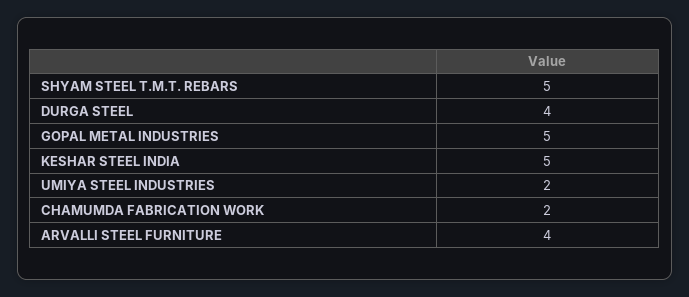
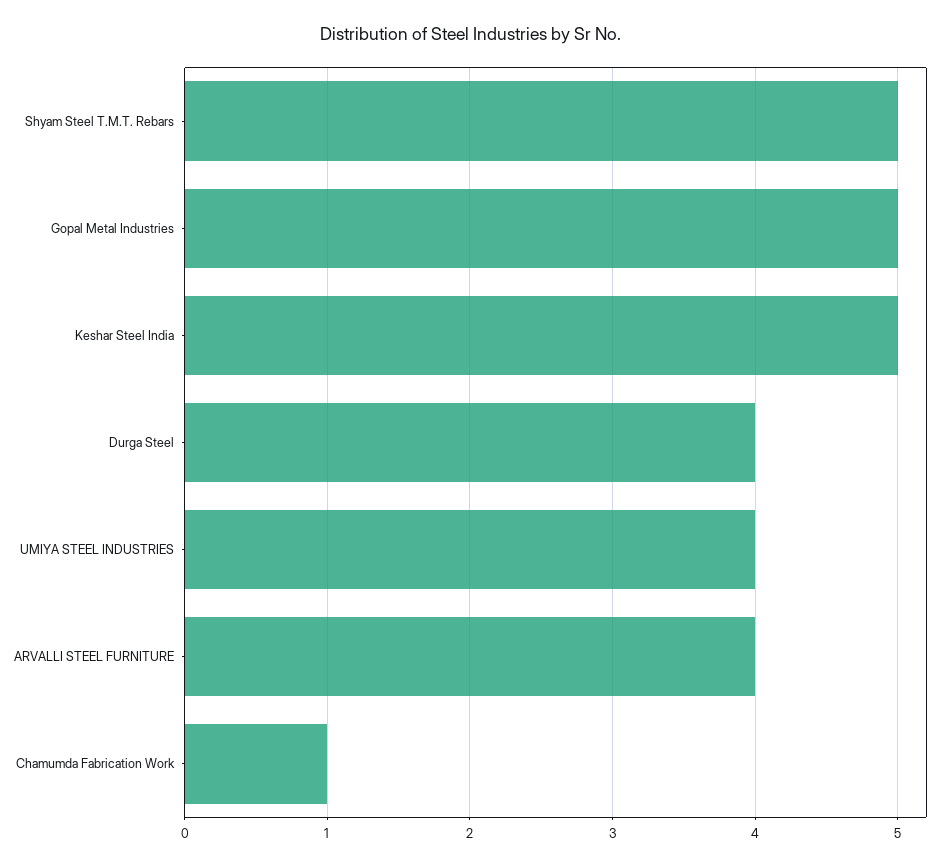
UMIYA STEEL INDUSTRIES: 2 -> 4
CHAMUMDA FABRICATION WORK: 2 -> 1

